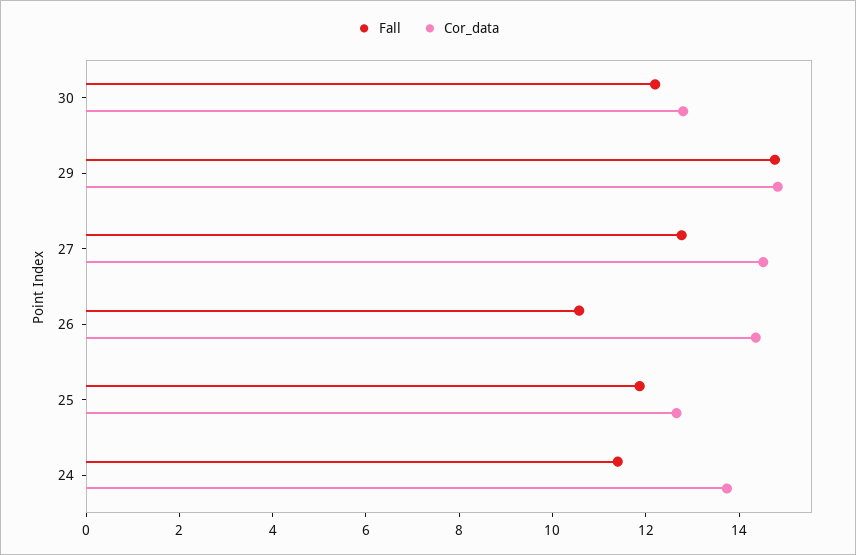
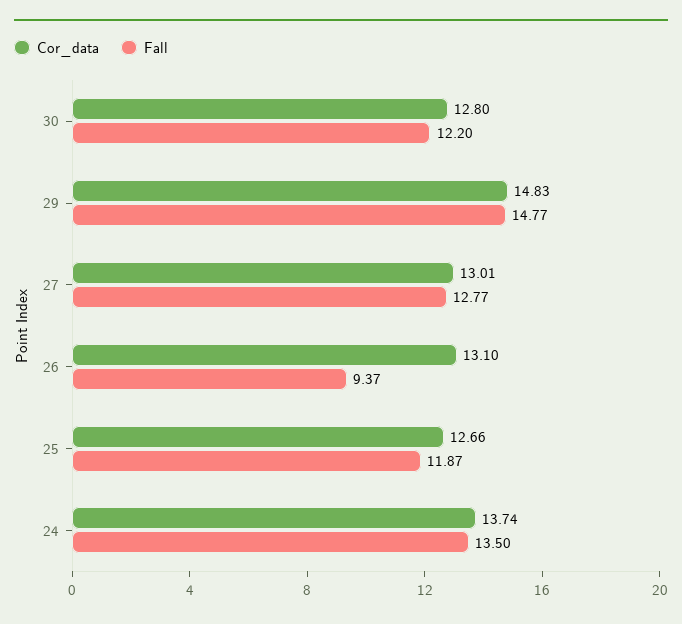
Cor_data, 27: 14.5 -> 13.01
Fall, 26: 10.5 -> 9.37
Cor_data, 26: 14.5 -> 13.1
Fall, 24: 11.5 -> 13.5

